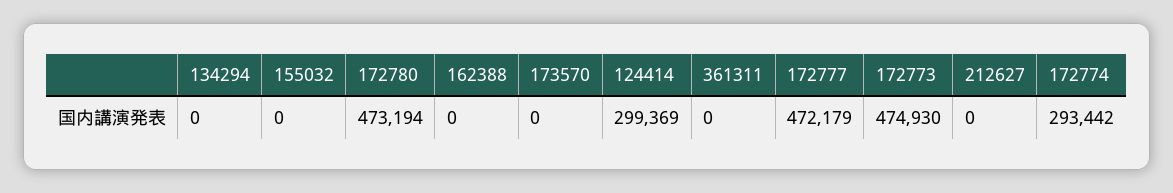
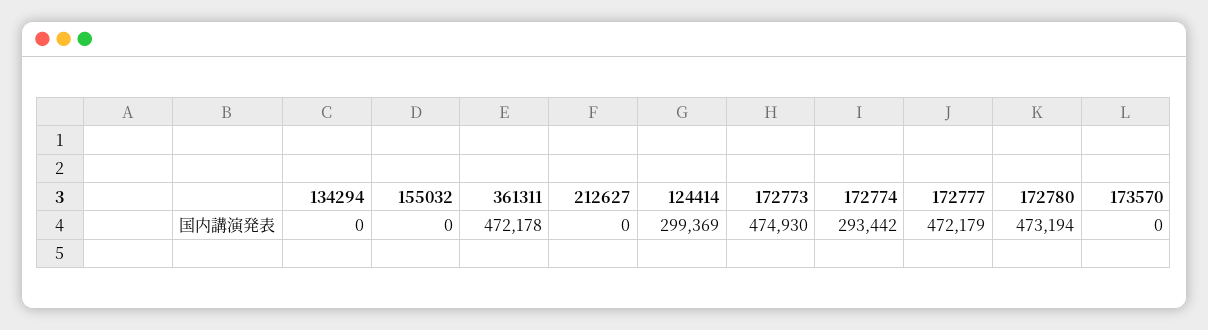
162388: 0 -> none
361311: 0 -> 472178

